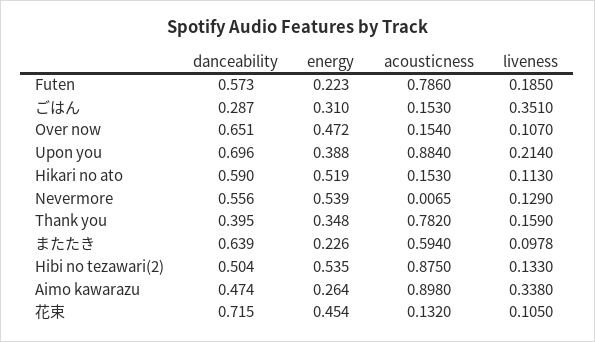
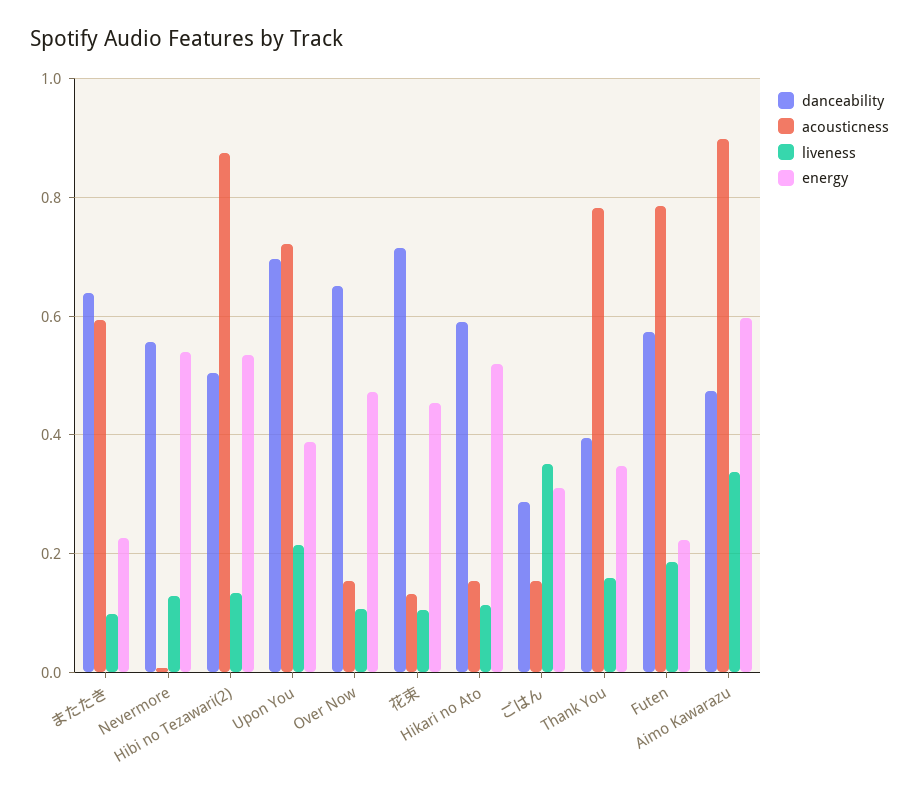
acousticness, Upon you: 0.884 -> 0.72
energy, Aimo kawarazu: 0.264 -> 0.6

